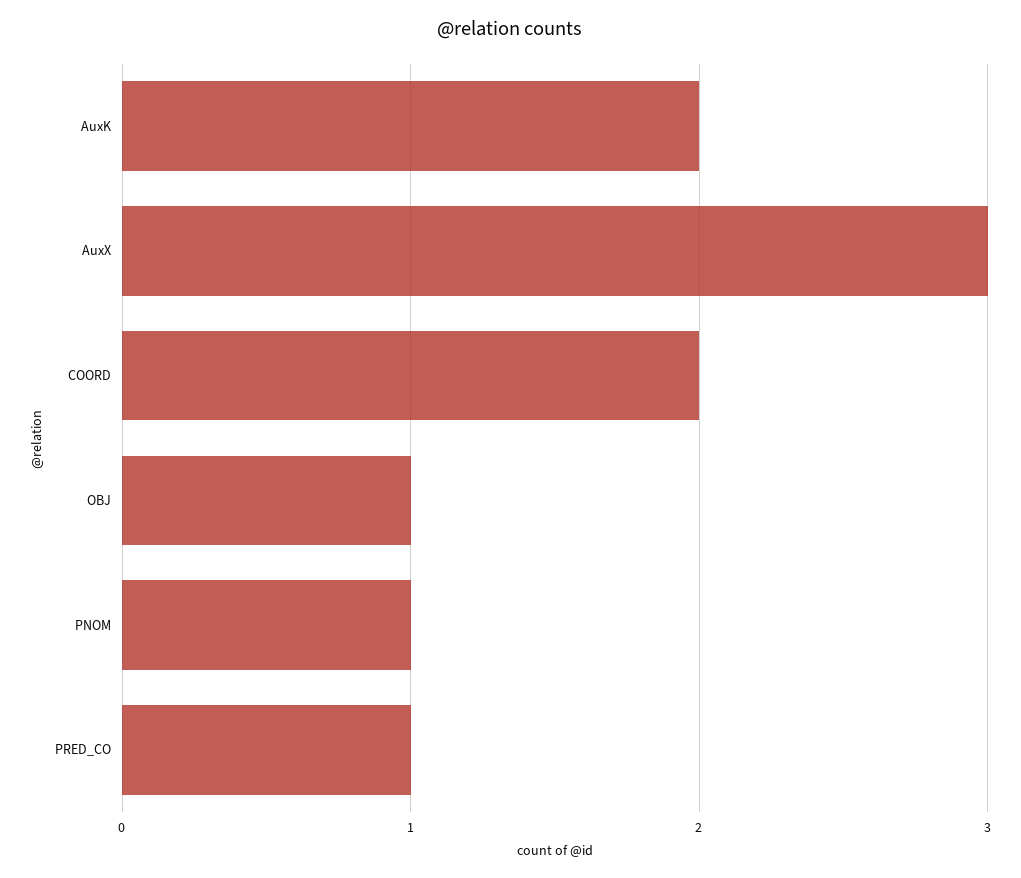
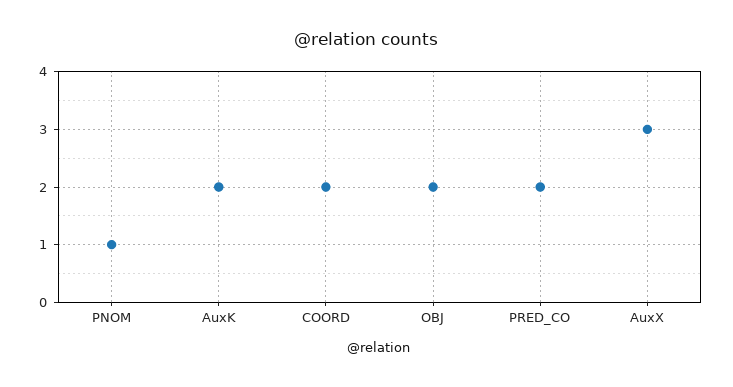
OBJ: 1 -> 2
PRED_CO: 1 -> 2

